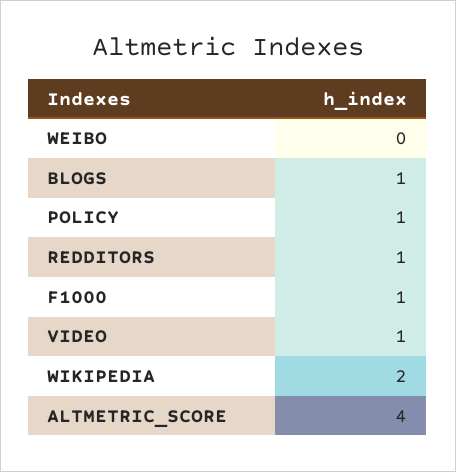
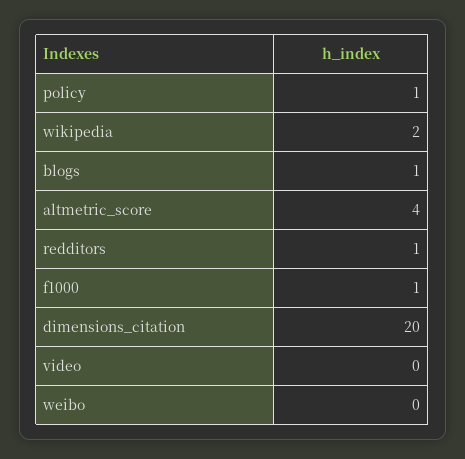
VIDEO: 1 -> 0
dimensions_citation: none -> 20

